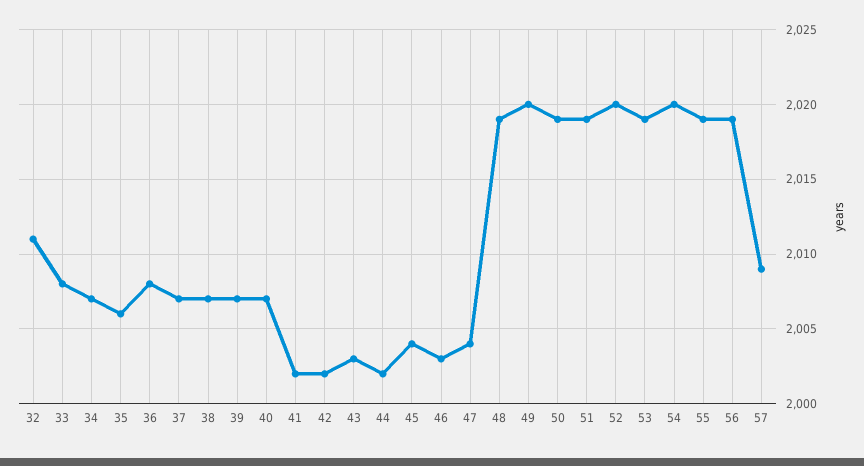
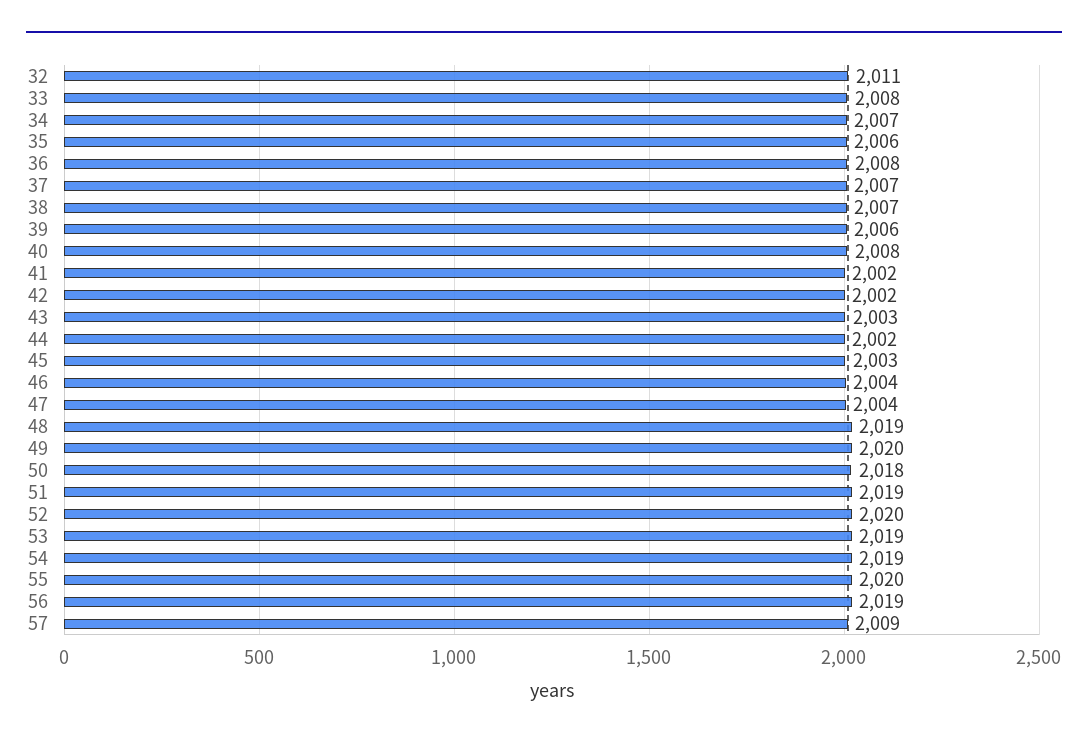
39: 2007 -> 2006
40: 2007 -> 2008
45: 2004 -> 2003
46: 2003 -> 2004
50: 2019 -> 2018
54: 2020 -> 2019
55: 2019 -> 2020

